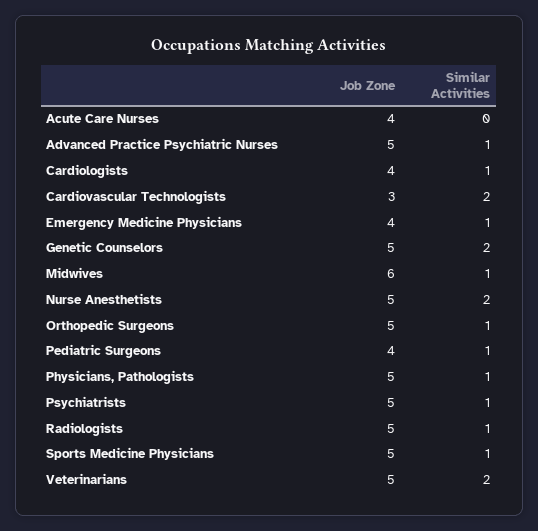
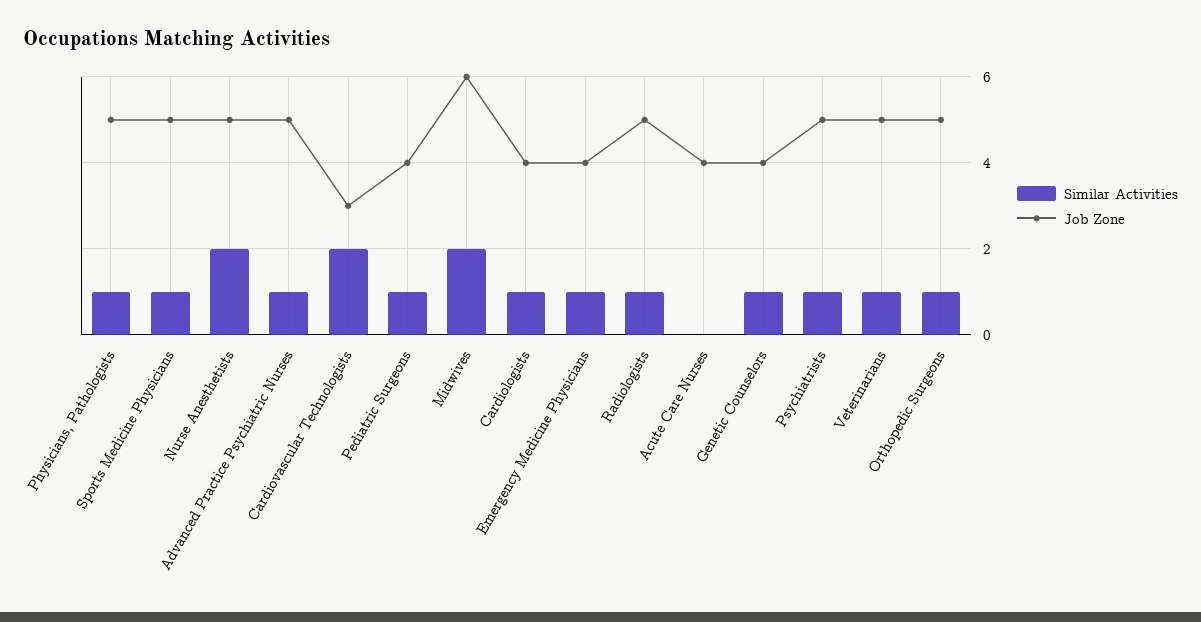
Job Zone, Genetic Counselors: 5 -> 4
Similar Activities, Genetic Counselors: 2 -> 1
Similar Activities, Midwives: 1 -> 2
Similar Activities, Veterinarians: 2 -> 1

